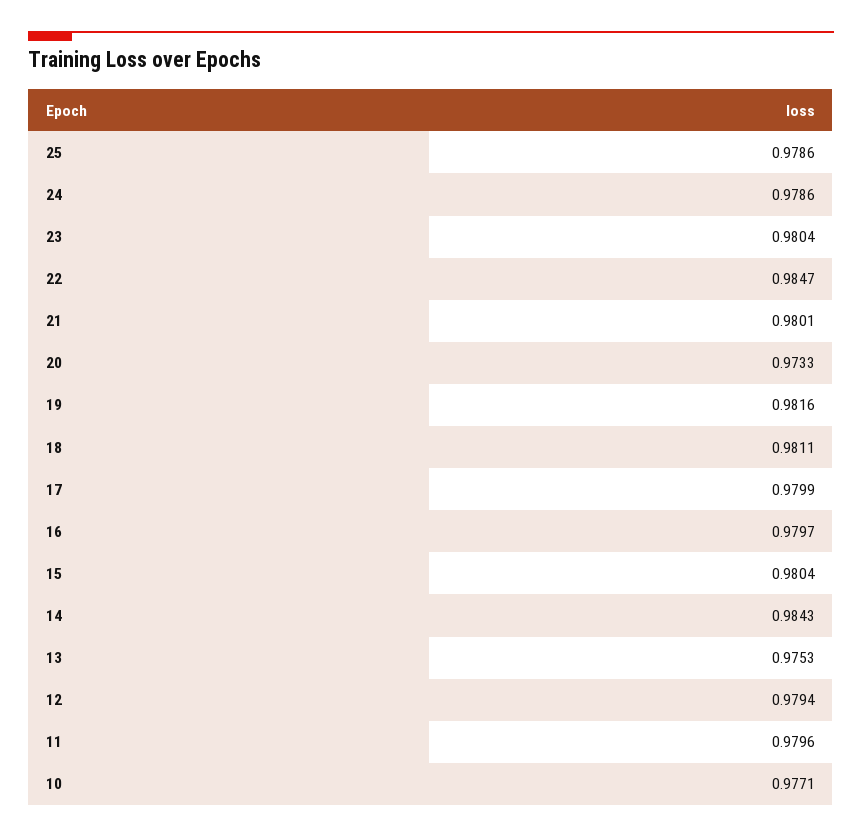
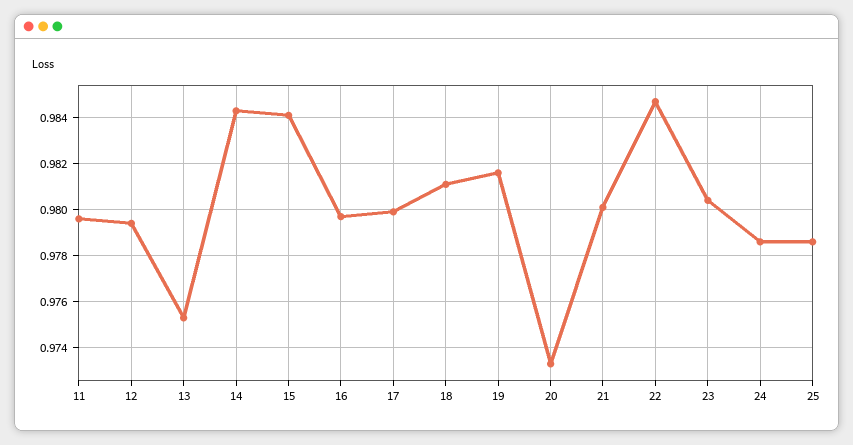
15: 0.9804 -> 0.984
10: 0.9771 -> none

